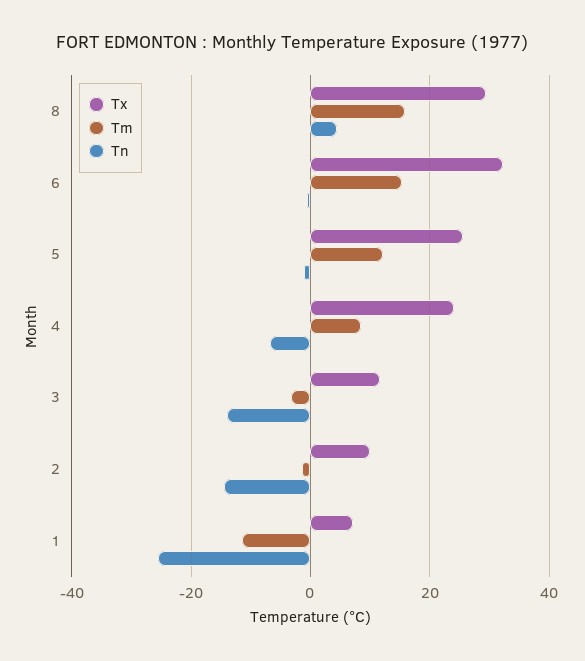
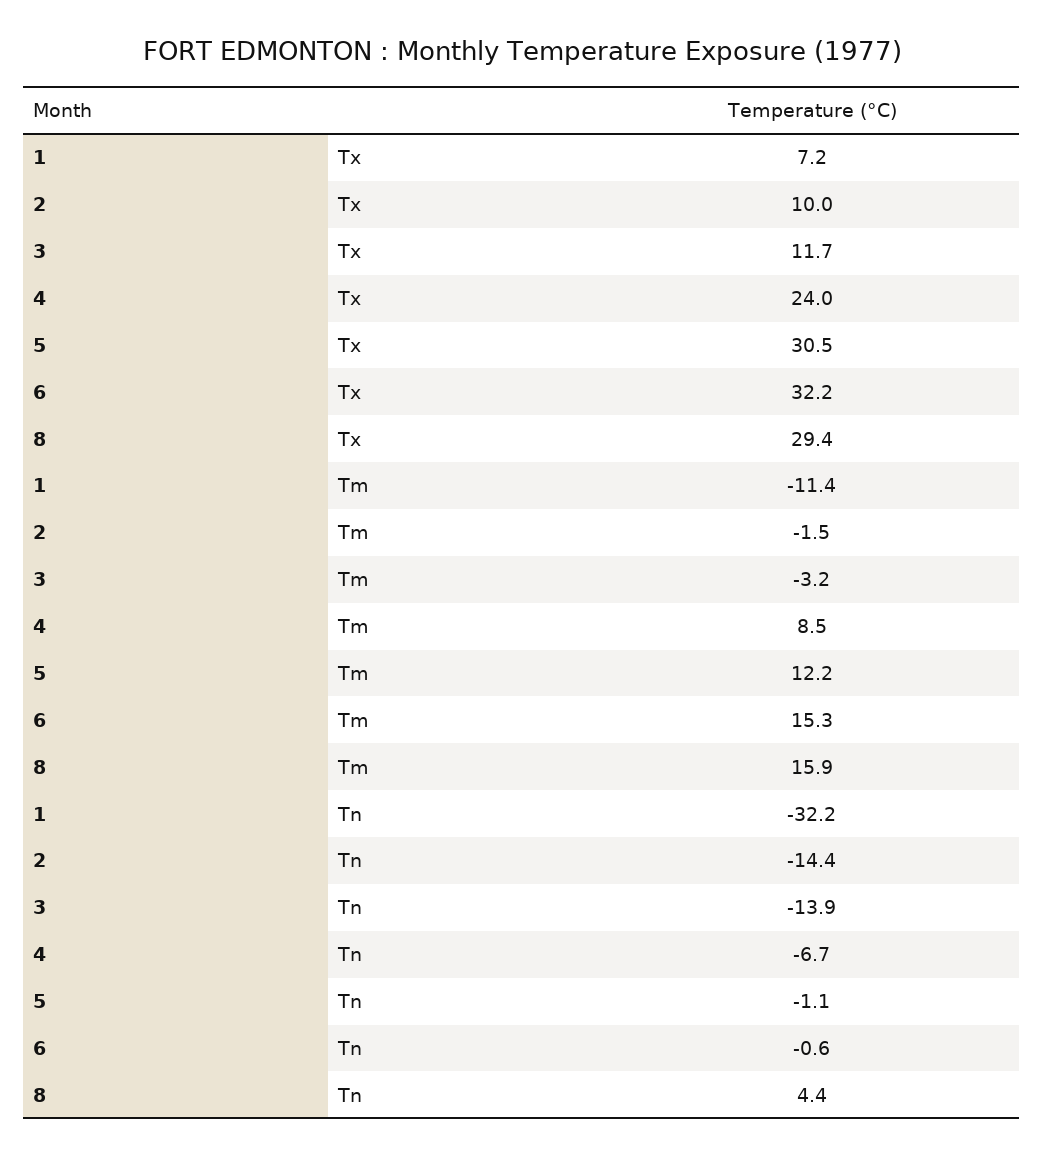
Tx, 5: 26 -> 30.5
Tn, 1: -26 -> -32.2

